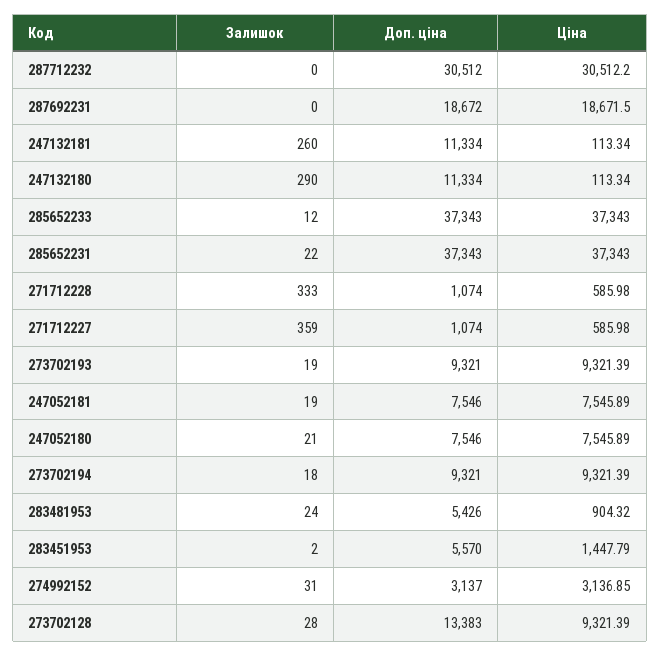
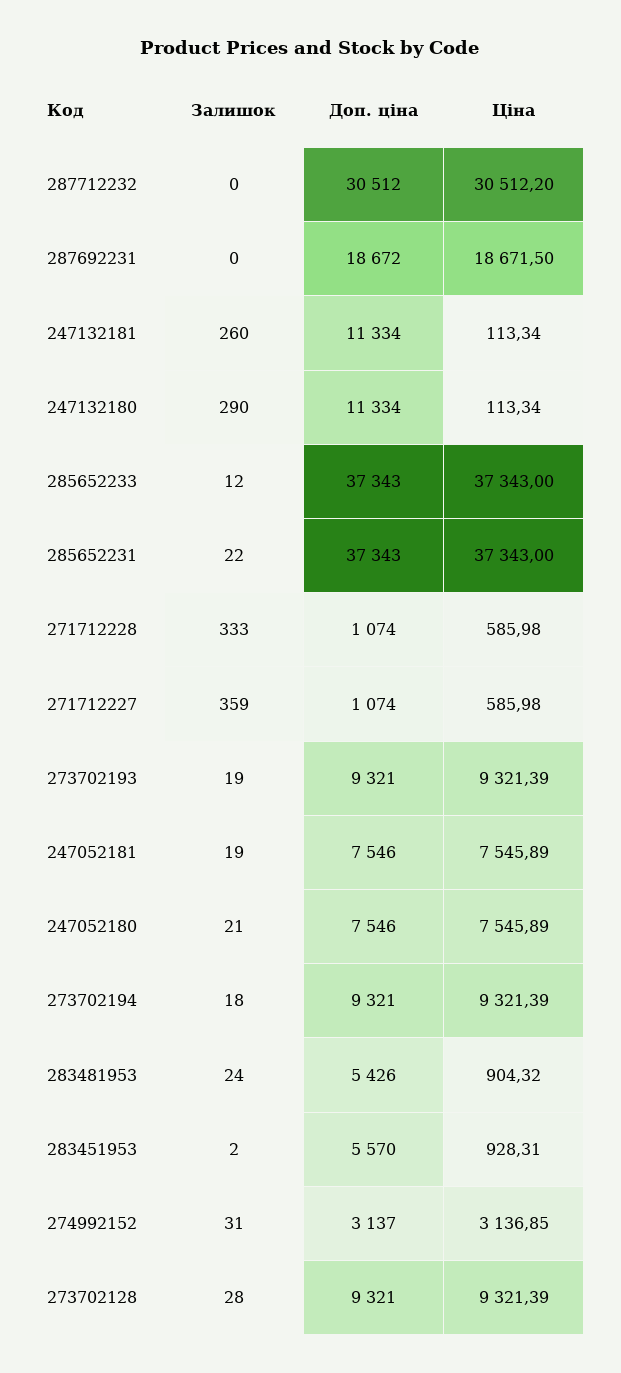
Ціна, 283451953: 1447.79 -> 928.31
Доп. ціна, 273702128: 13383 -> 9321

